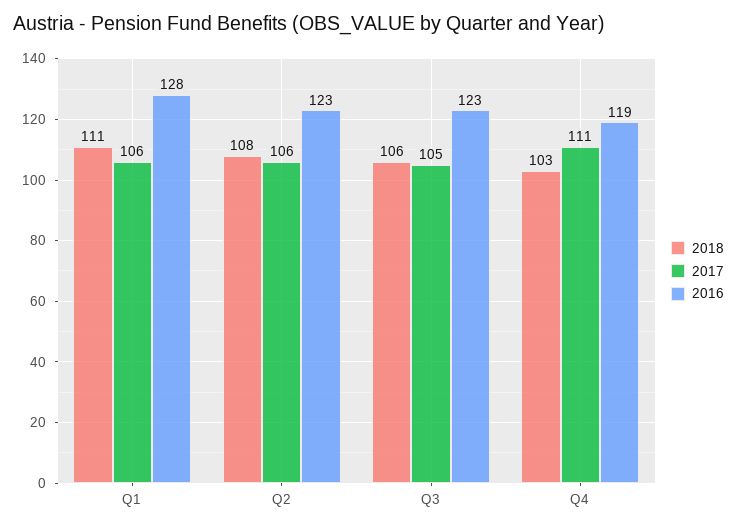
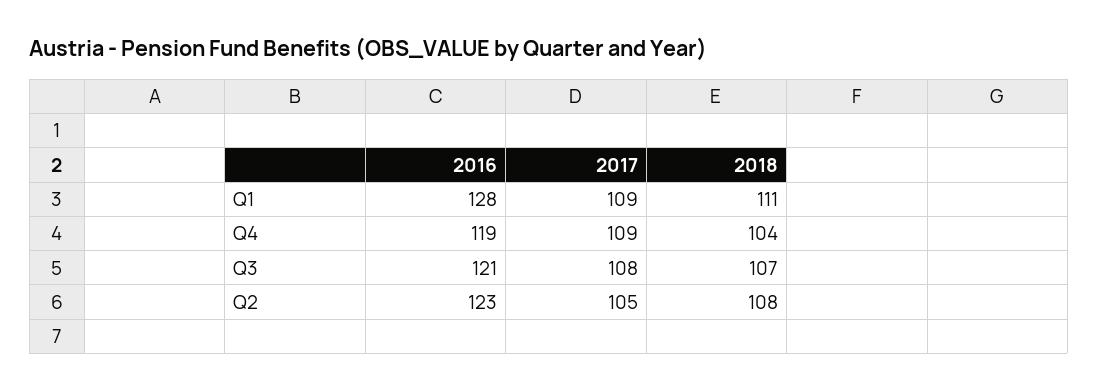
2017, Q1: 106 -> 109
2017, Q2: 106 -> 105
2018, Q3: 106 -> 107
2017, Q3: 105 -> 108
2016, Q3: 123 -> 121
2018, Q4: 103 -> 104
2017, Q4: 111 -> 109

